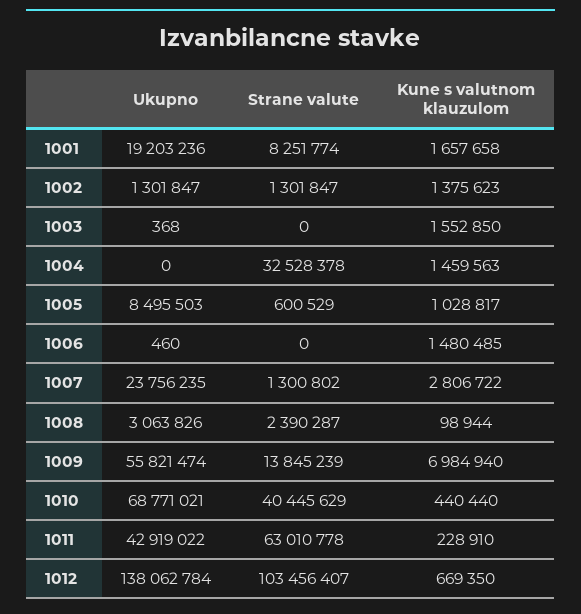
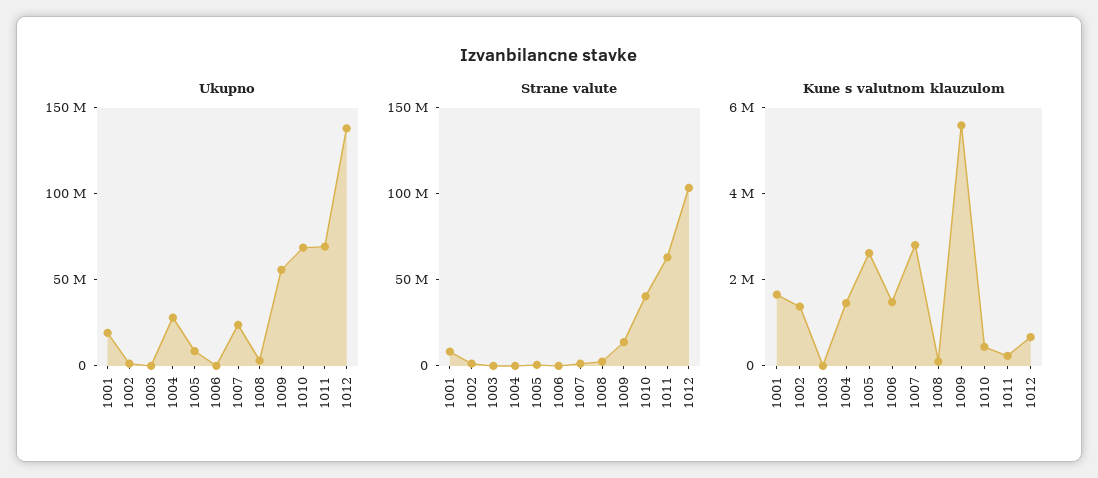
Kune s valutnom klauzulom, 1003: 1552850 -> 0
Ukupno, 1004: 0 -> 30000000
Strane valute, 1004: 32528378 -> 0
Kune s valutnom klauzulom, 1005: 1028817 -> 2500000
Kune s valutnom klauzulom, 1009: 6984940 -> 5500000
Ukupno, 1011: 42919022 -> 70000000

